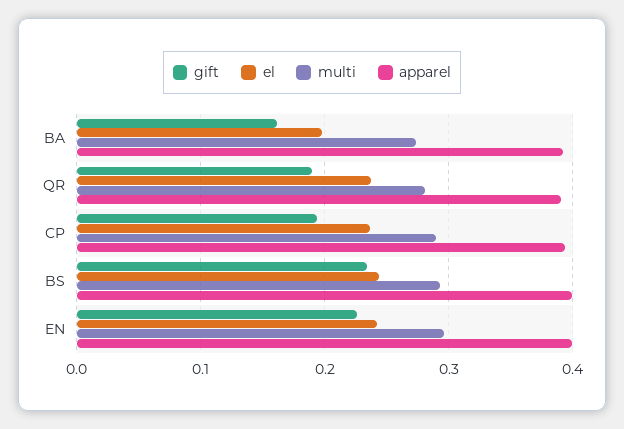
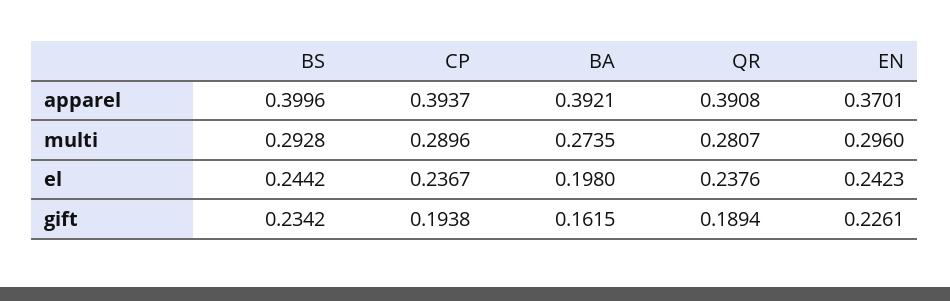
apparel, EN: 0.4 -> 0.3701

